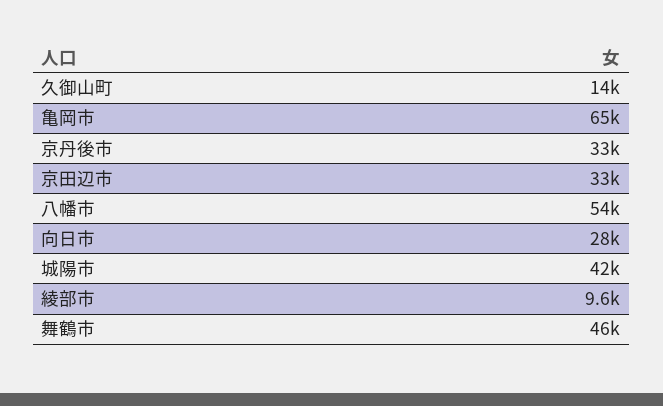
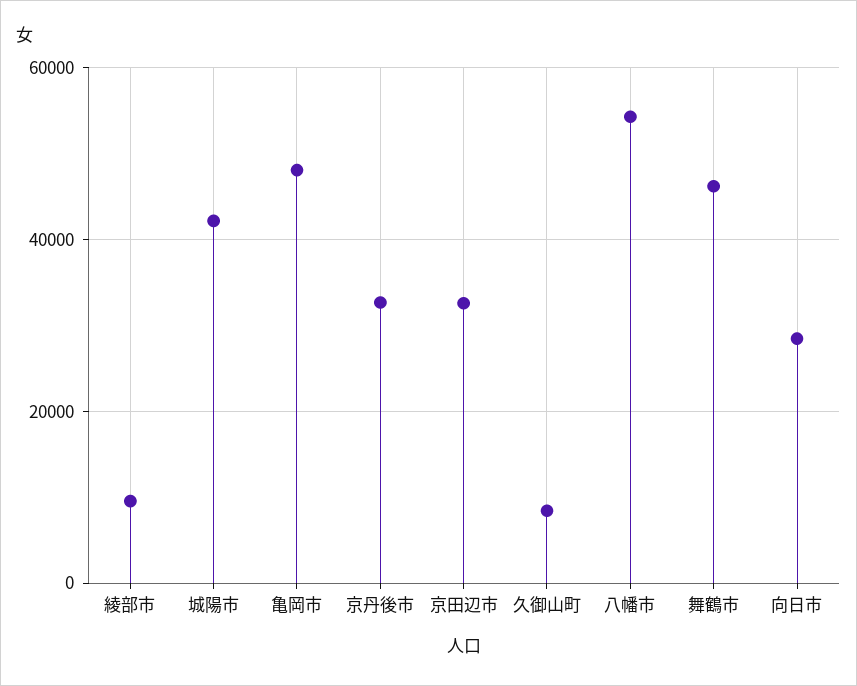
久御山町: 14000 -> 8000
亀岡市: 65000 -> 48000

